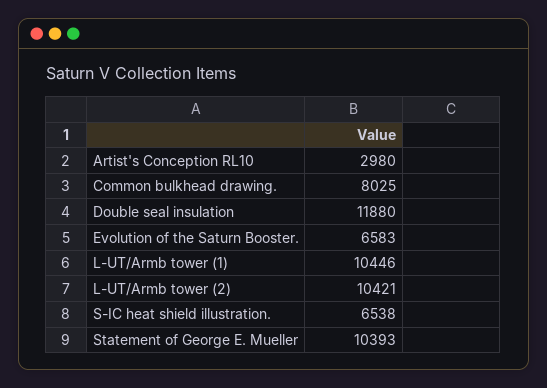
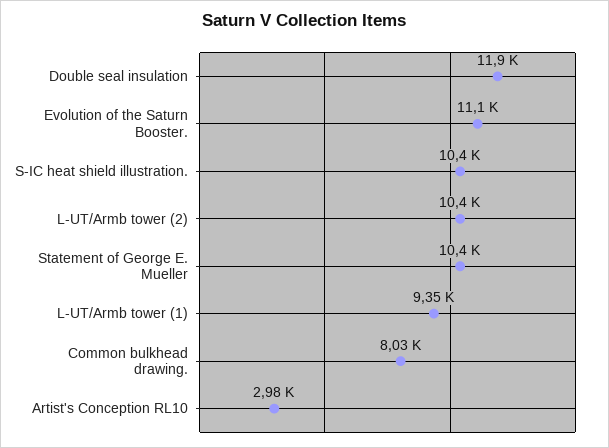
Evolution of the Saturn Booster.: 6583 -> 11100
L-UT/Armb tower (1): 10446 -> 9350
S-IC heat shield illustration.: 6538 -> 10400

